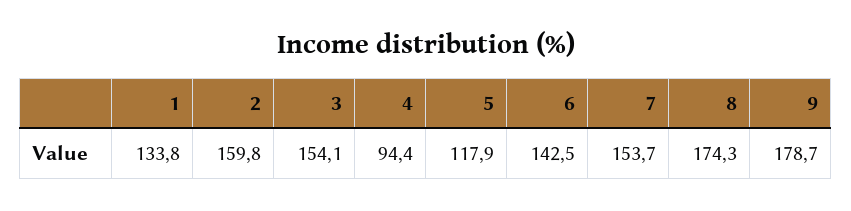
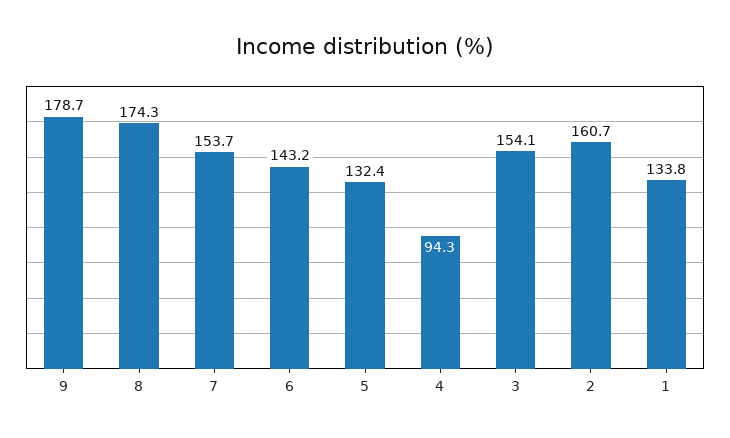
2: 159.8 -> 160.7
4: 94.4 -> 94.3
5: 117.9 -> 132.4
6: 142.5 -> 143.2

